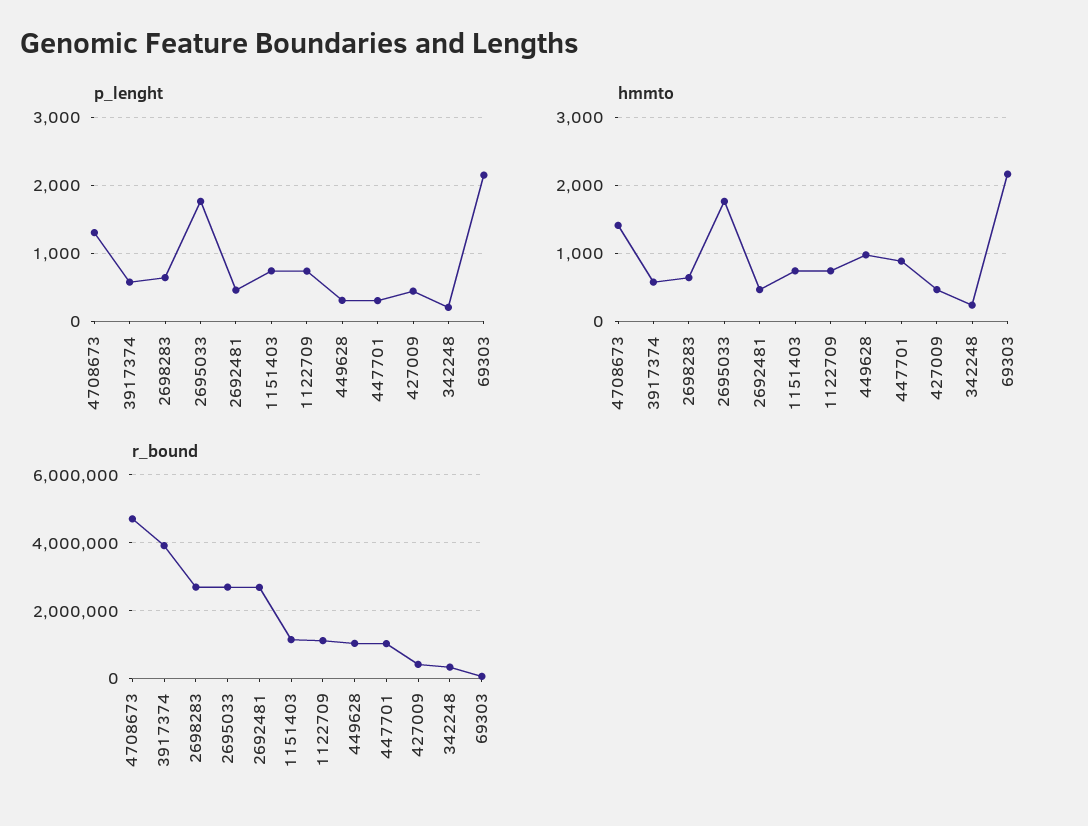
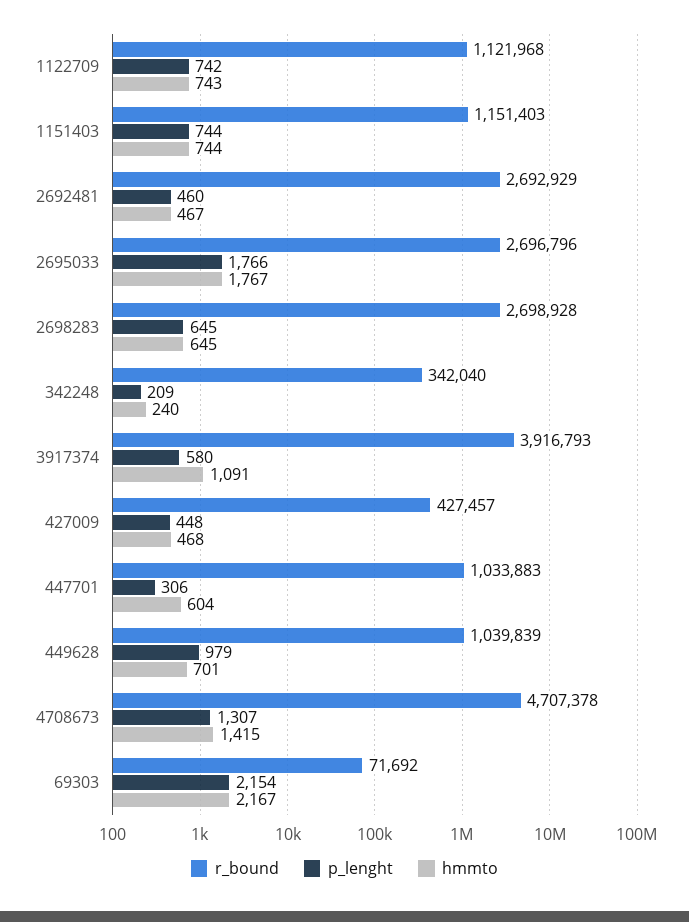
p_lenght, 449628: 300 -> 979
hmmto, 3917374: 600 -> 1091
hmmto, 449628: 1000 -> 701
hmmto, 447701: 900 -> 604

